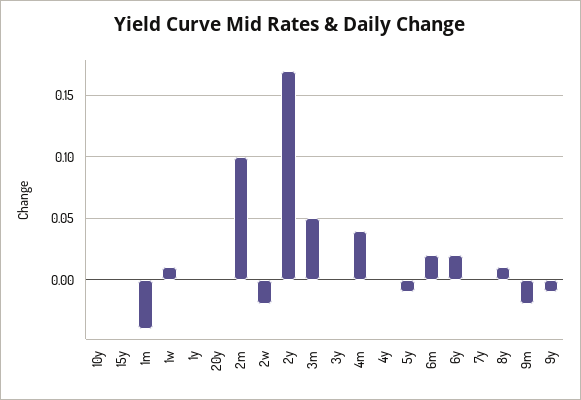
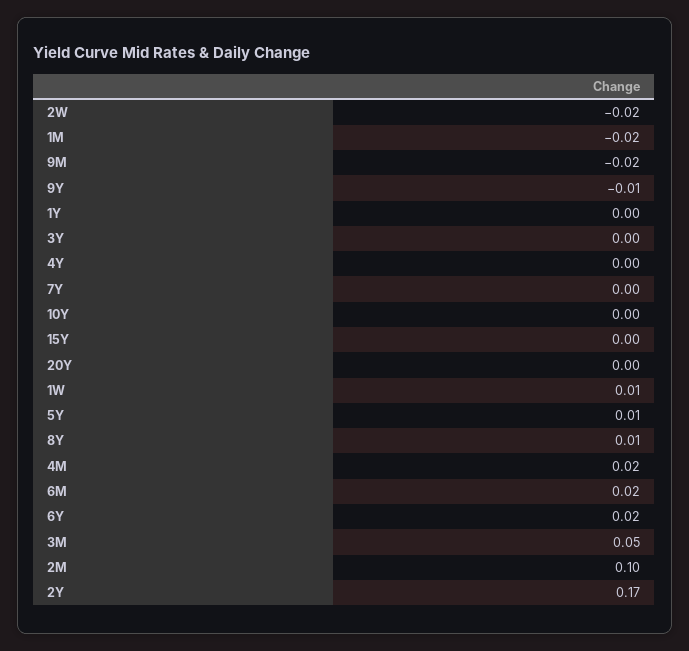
1m: -0.04 -> -0.02
4m: 0.04 -> 0.02
5y: -0.01 -> 0.01

